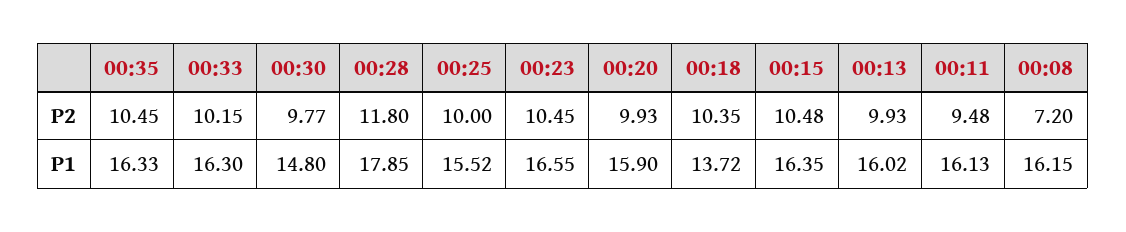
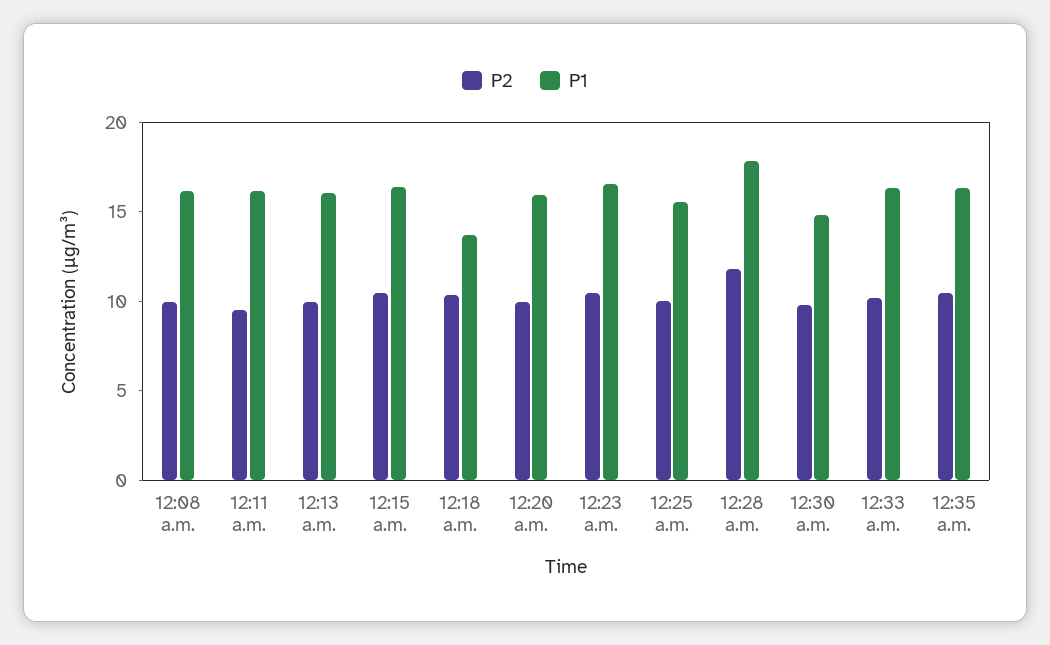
P2, 00:08: 7.2 -> 10

